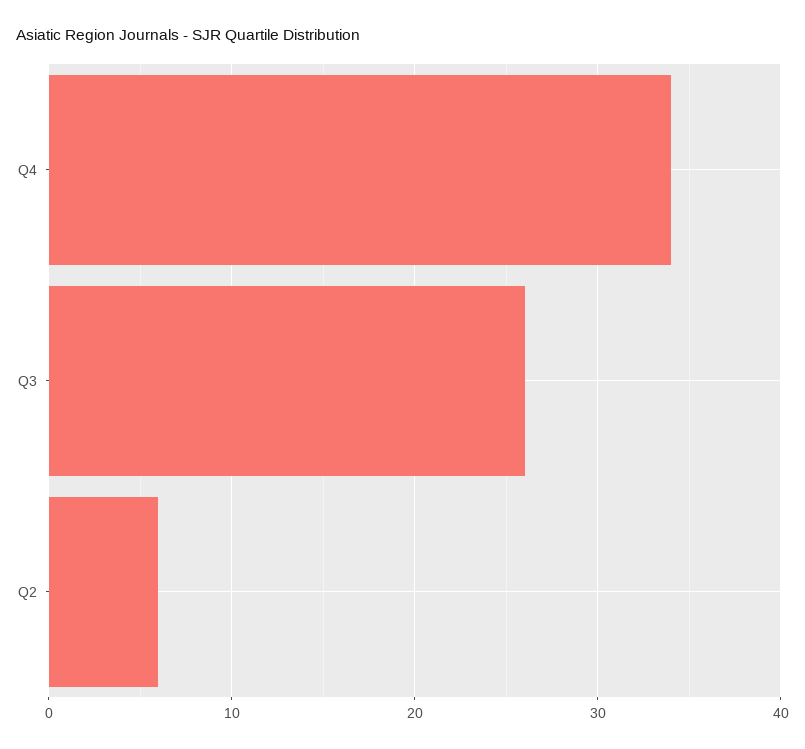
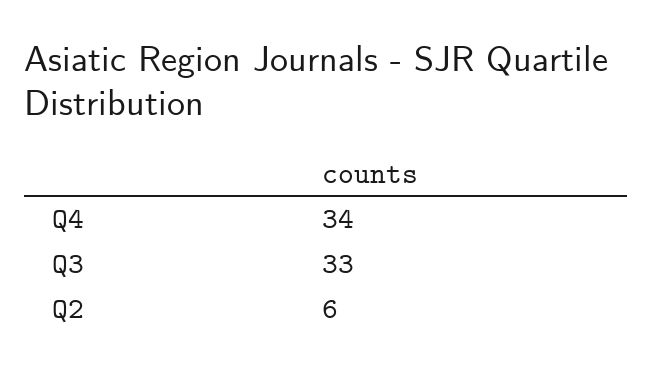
Q3: 26 -> 33

